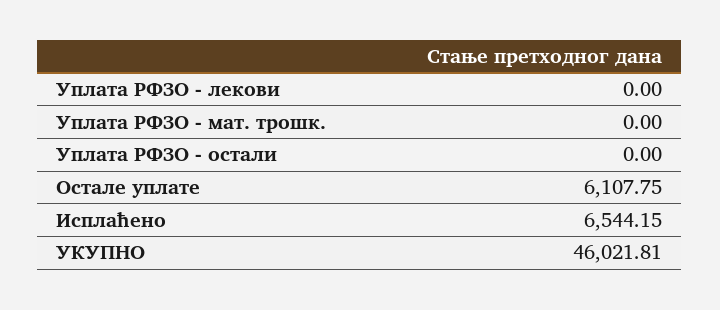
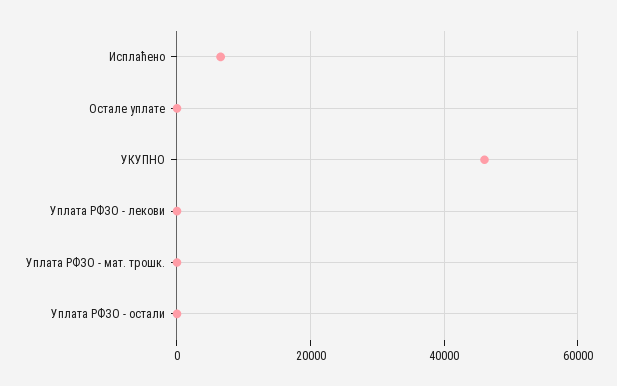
Остале уплате: 6107.75 -> 0

